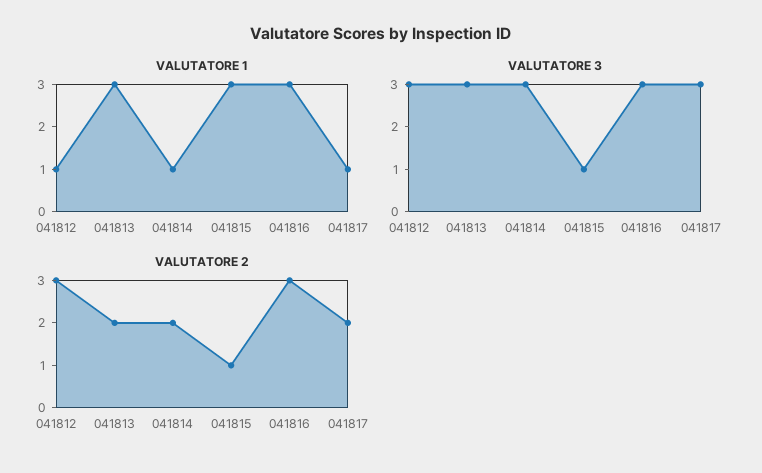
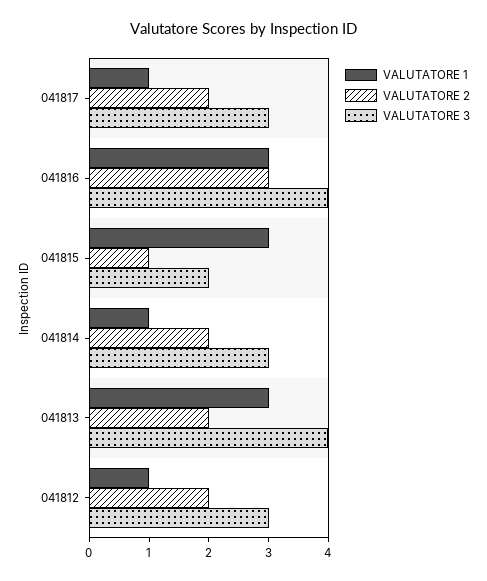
VALUTATORE 3, 041813: 3 -> 4
VALUTATORE 3, 041815: 1 -> 2
VALUTATORE 3, 041816: 3 -> 4
VALUTATORE 2, 041812: 3 -> 2

